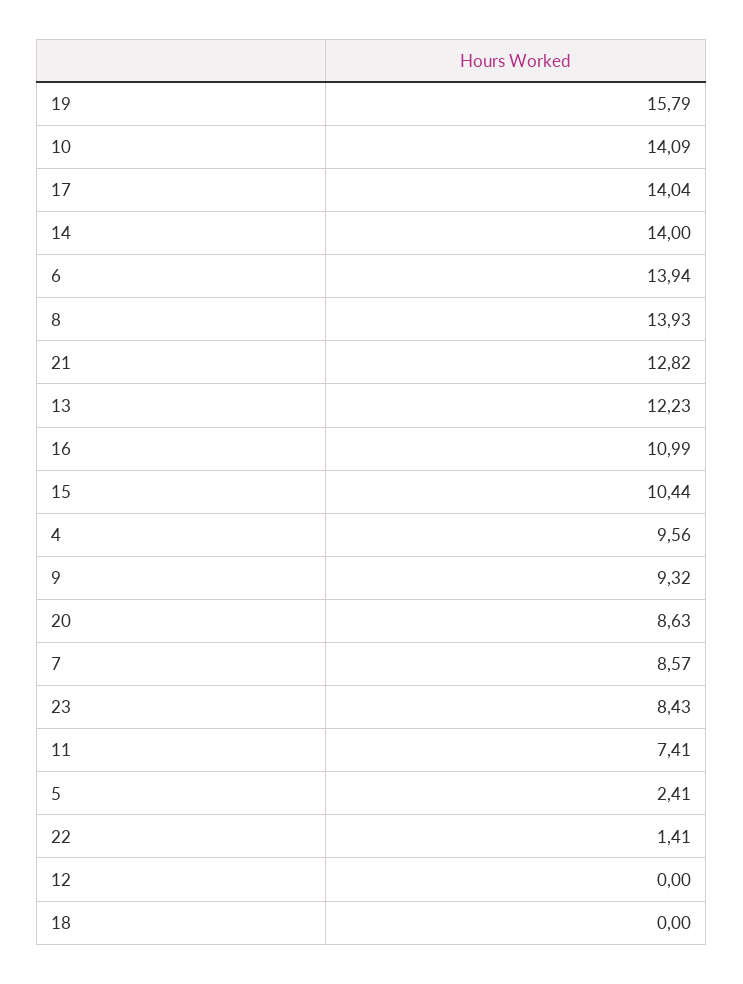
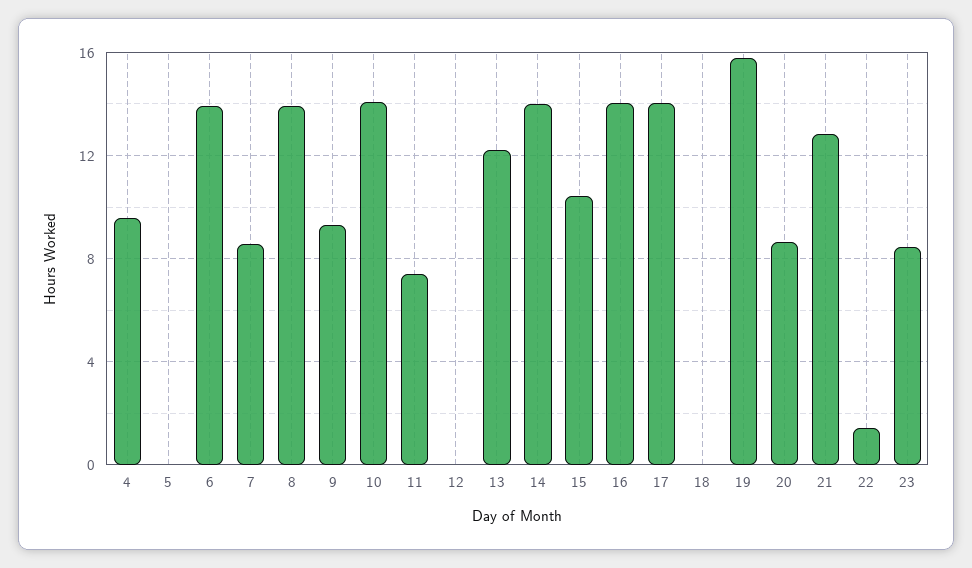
16: 10.99 -> 14
5: 2.41 -> 0

